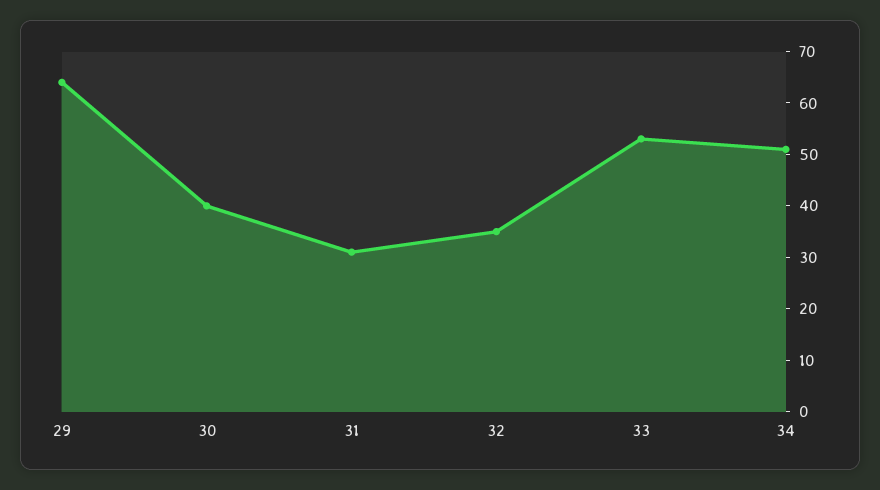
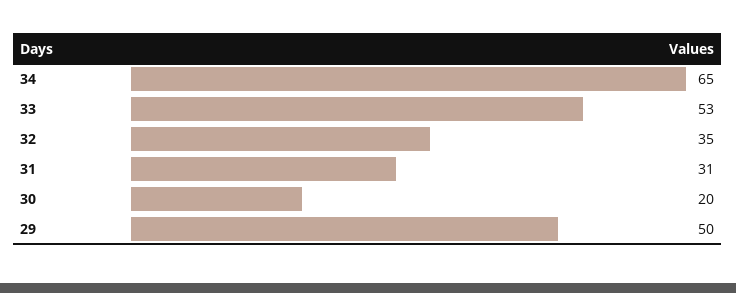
29: 65 -> 50
30: 40 -> 20
34: 50 -> 65

